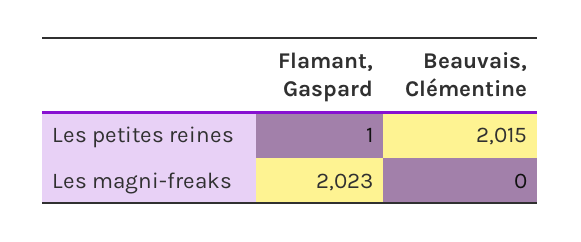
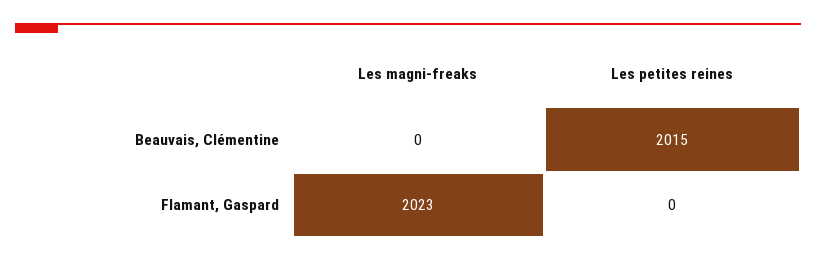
Flamant, Gaspard, Les petites reines: 1 -> 0

